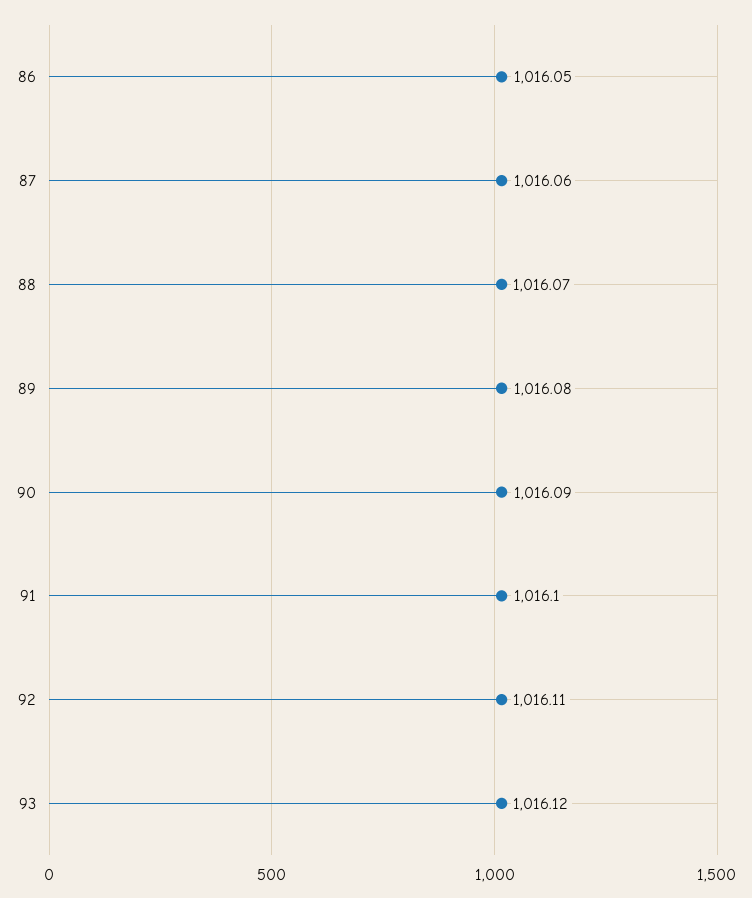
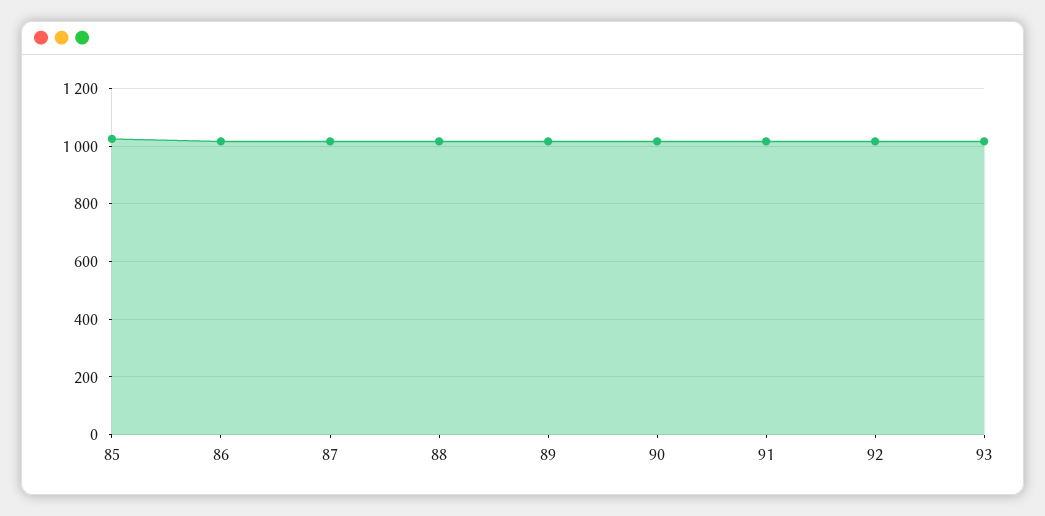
85: none -> 1025

